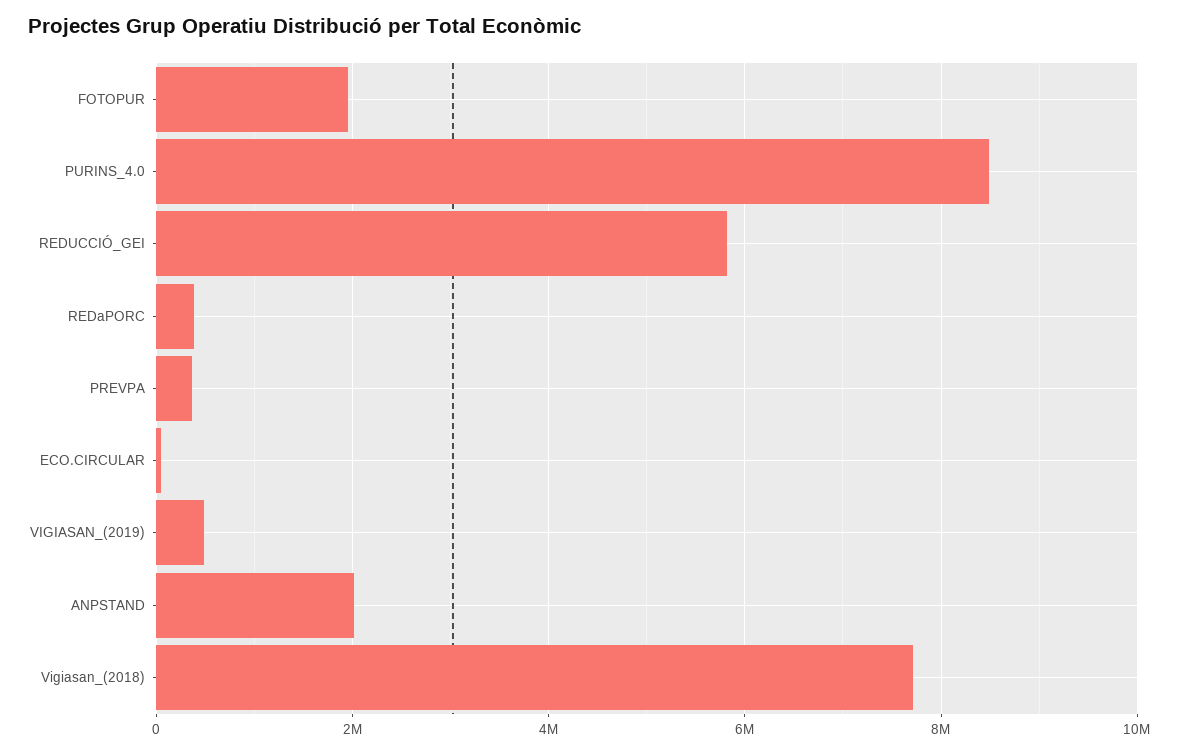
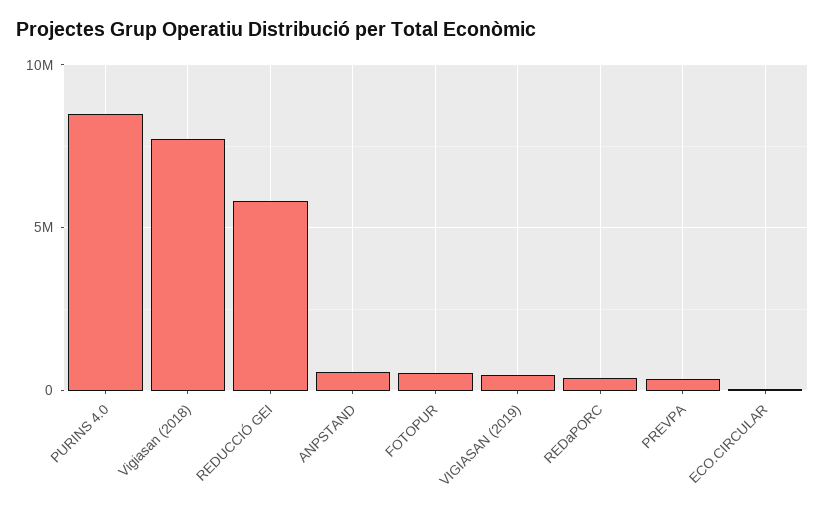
FOTOPUR: 2000000 -> 500000
ANPSTAND: 2000000 -> 500000

